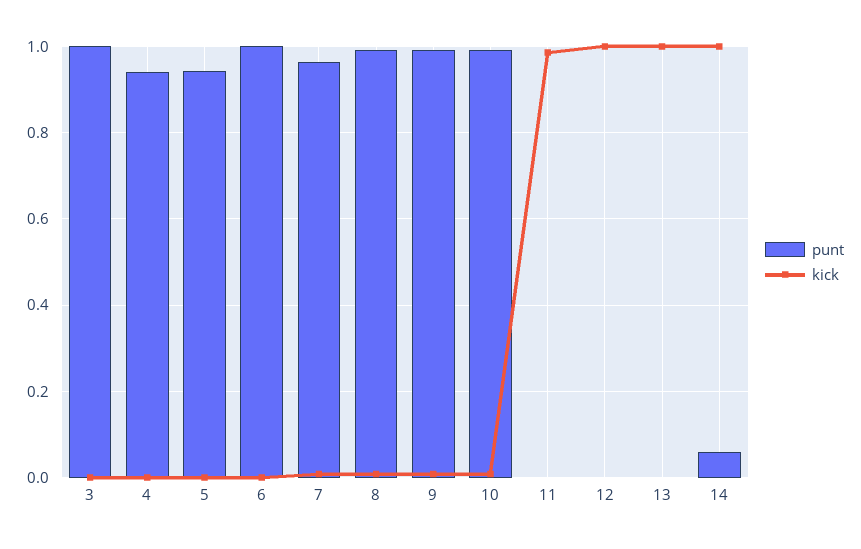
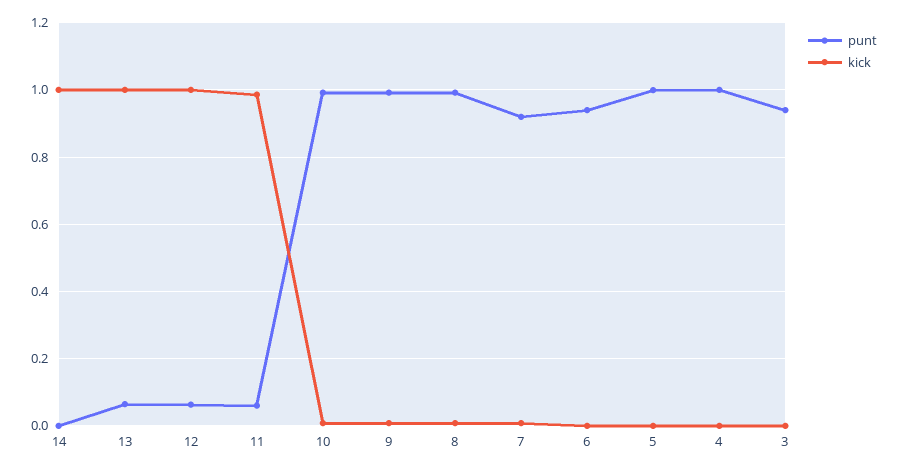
punt, 3: 1 -> 0.94
punt, 4: 0.94 -> 1
punt, 5: 0.94 -> 1
punt, 6: 1 -> 0.94
punt, 7: 0.96 -> 0.92
punt, 11: 0 -> 0.06
punt, 12: 0 -> 0.06
punt, 13: 0 -> 0.06
punt, 14: 0.06 -> 0

